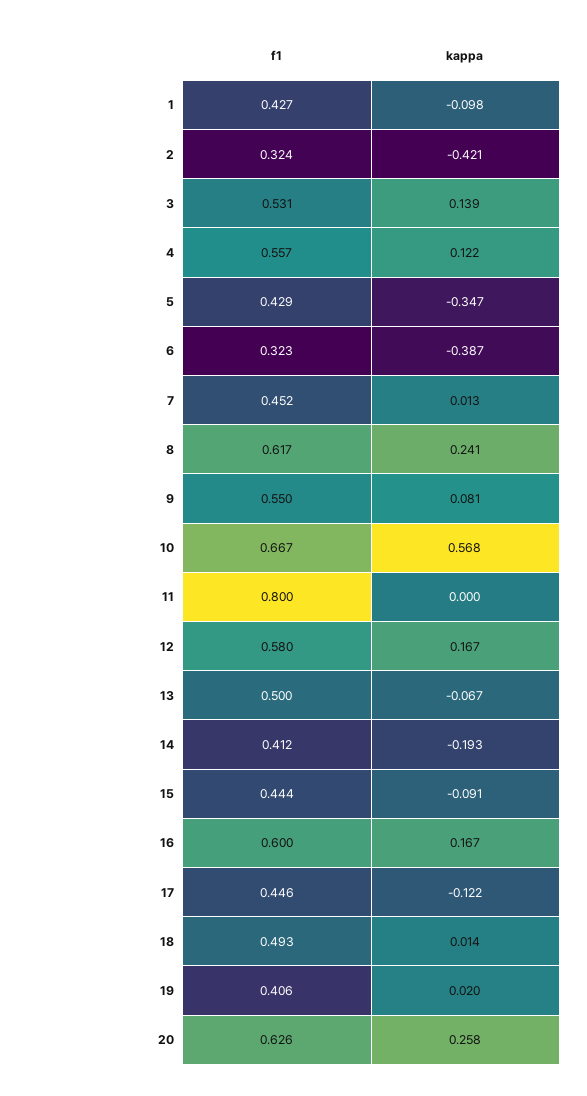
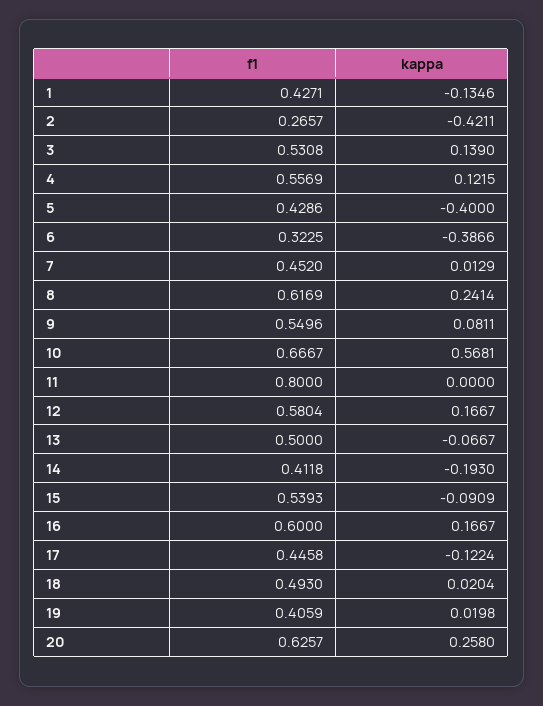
kappa, 1: -0.098 -> -0.1346
f1, 2: 0.324 -> 0.2657
kappa, 5: -0.347 -> -0.4
f1, 15: 0.444 -> 0.5393
kappa, 18: 0.014 -> 0.0204

